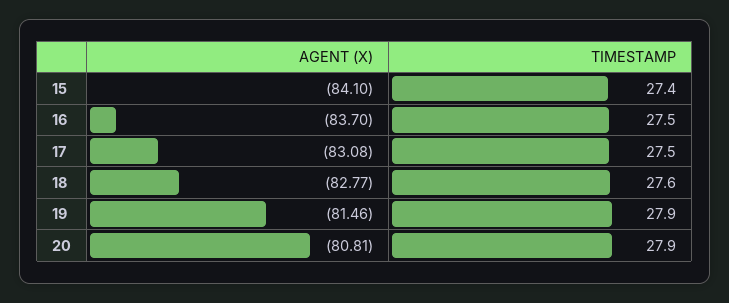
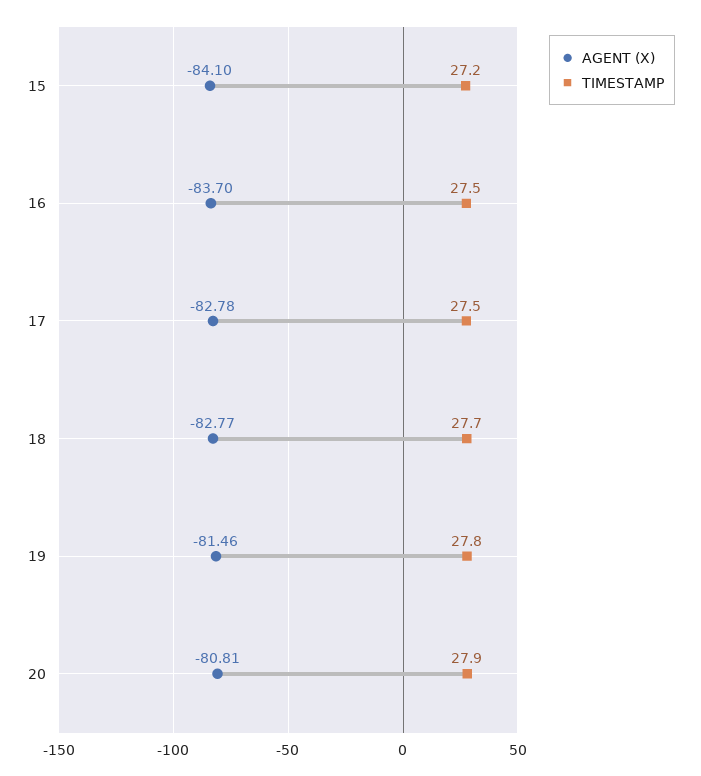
TIMESTAMP, 15: 27.4 -> 27.2
AGENT (X), 17: -83.08 -> -82.78
TIMESTAMP, 18: 27.6 -> 27.7
TIMESTAMP, 19: 27.9 -> 27.8

